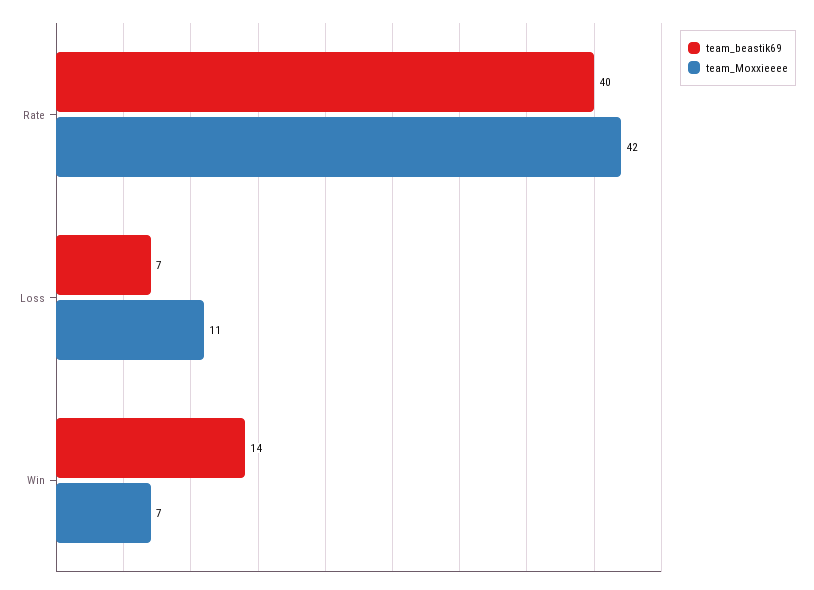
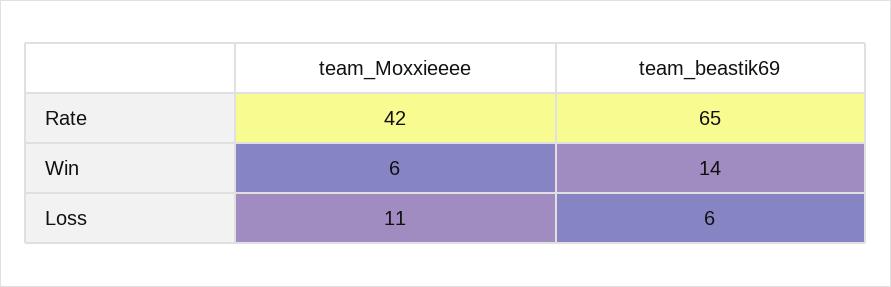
team_beastik69, Rate: 40 -> 65
team_beastik69, Loss: 7 -> 6
team_Moxxieeee, Win: 7 -> 6

